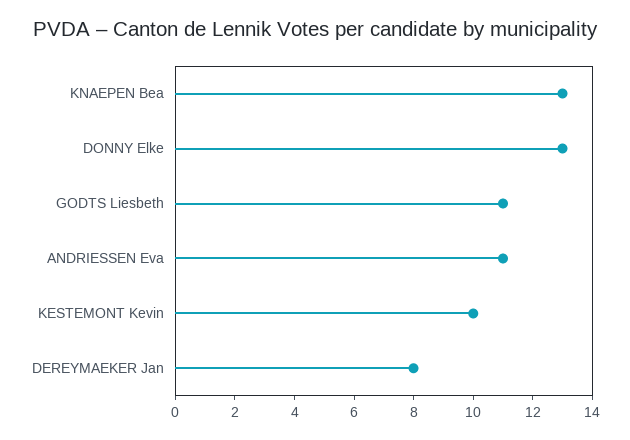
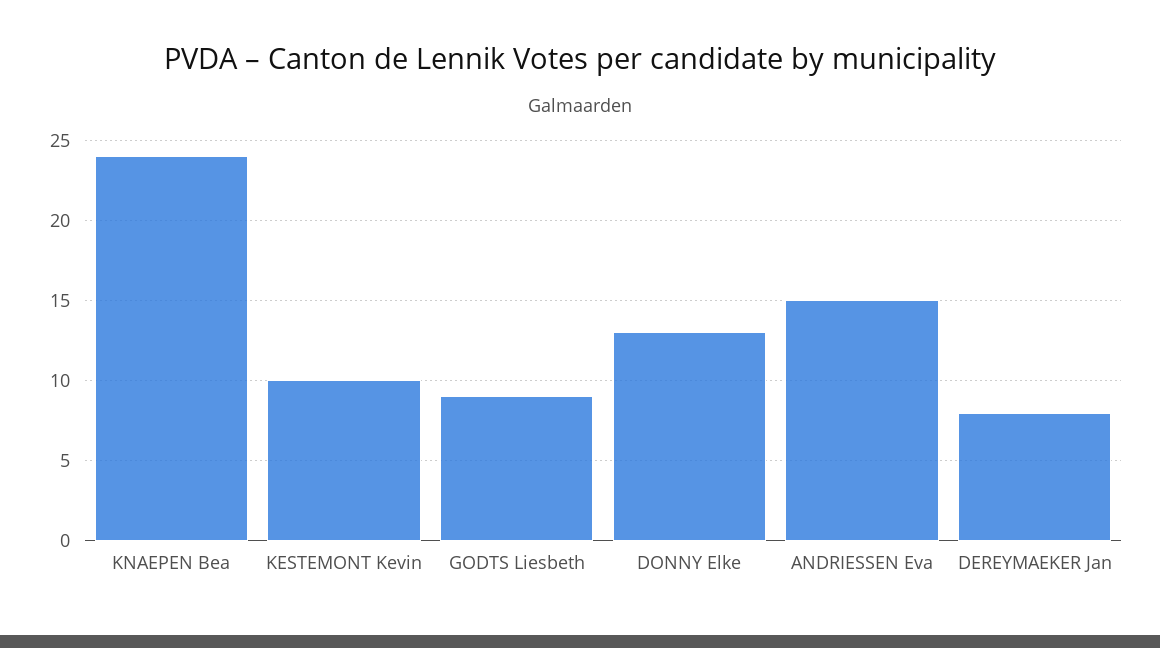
KNAEPEN Bea: 13 -> 24
GODTS Liesbeth: 11 -> 9
ANDRIESSEN Eva: 11 -> 15

